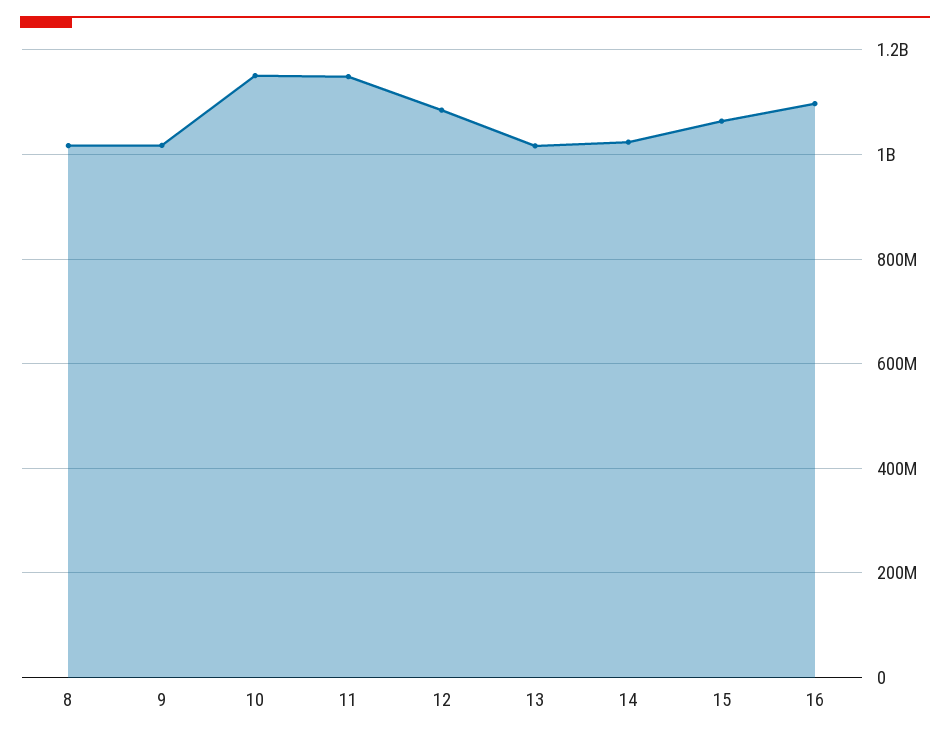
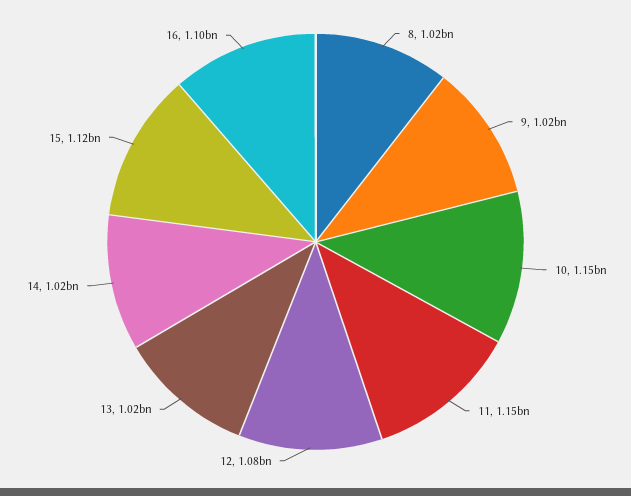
15: 1060000000 -> 1120000000

